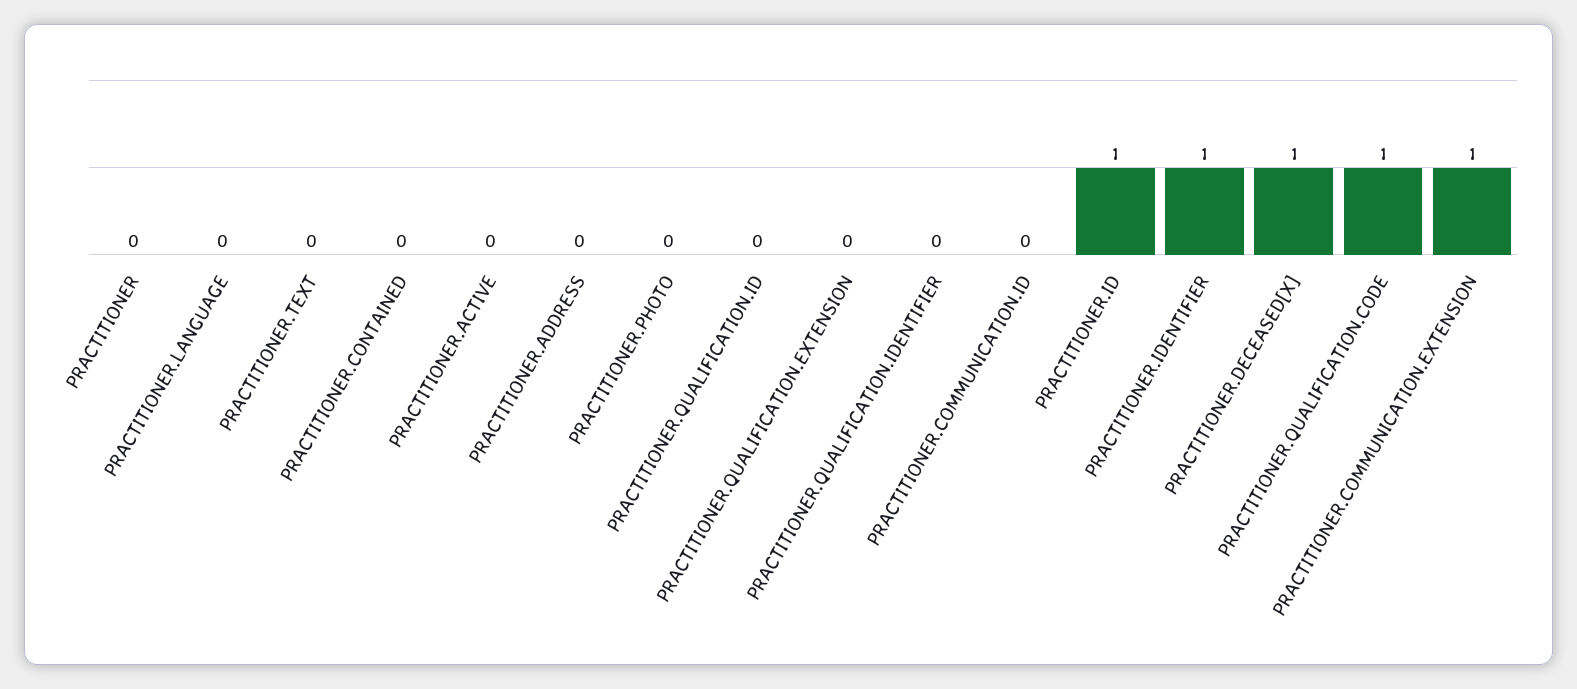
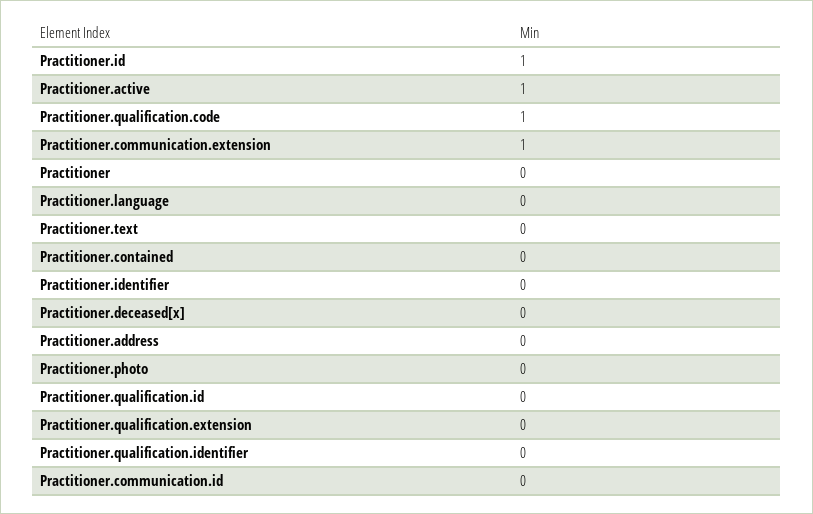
PRACTITIONER.ACTIVE: 0 -> 1
PRACTITIONER.IDENTIFIER: 1 -> 0
PRACTITIONER.DECEASED[X]: 1 -> 0

